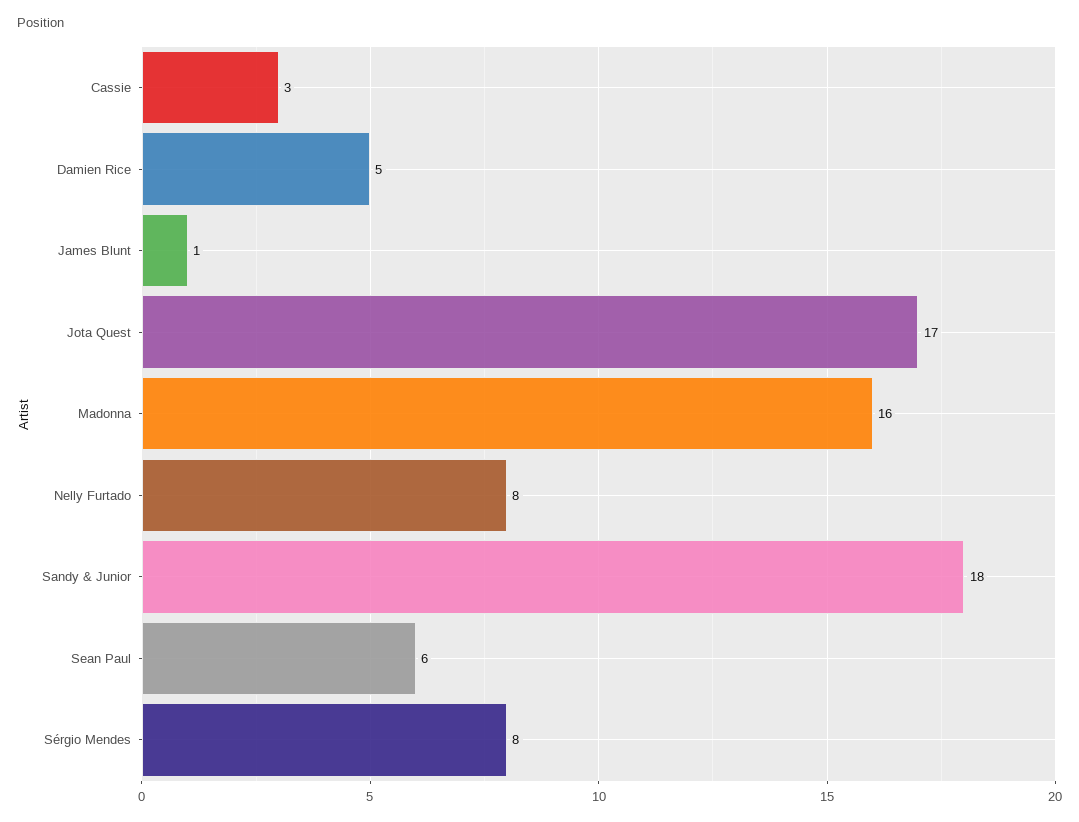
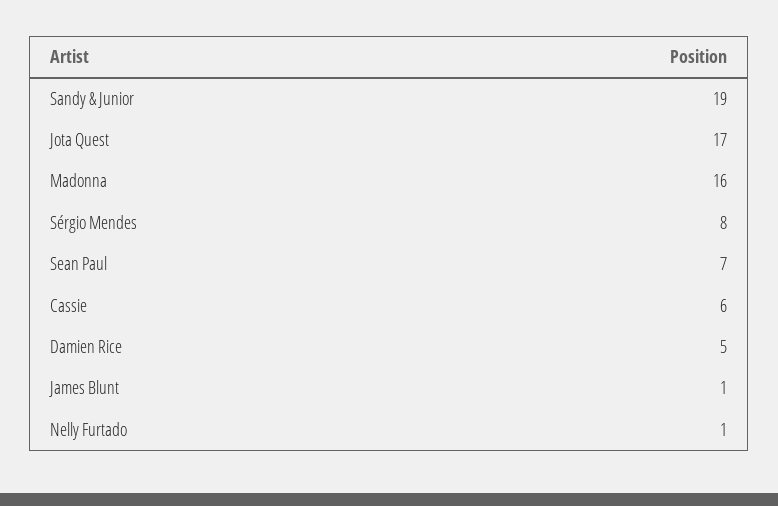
Cassie: 3 -> 6
Nelly Furtado: 8 -> 1
Sandy & Junior: 18 -> 19
Sean Paul: 6 -> 7

